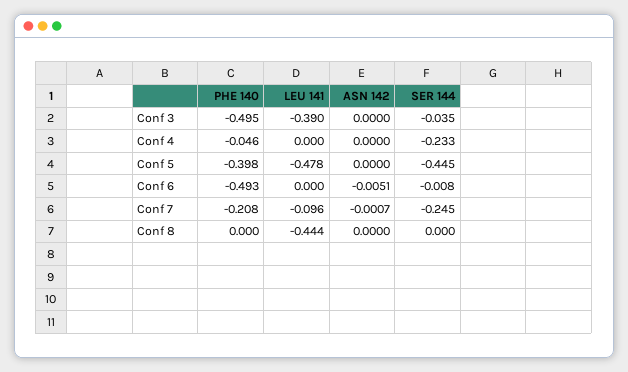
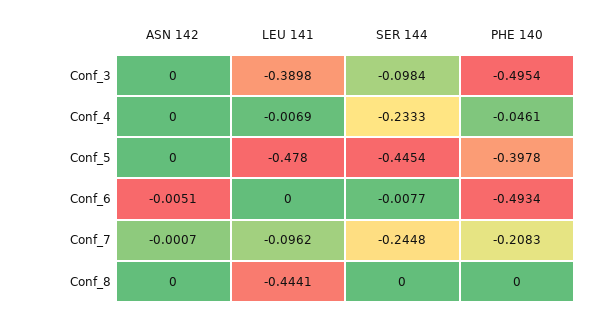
SER 144, Conf 3: -0.035 -> -0.0984
LEU 141, Conf 4: 0 -> -0.0069

